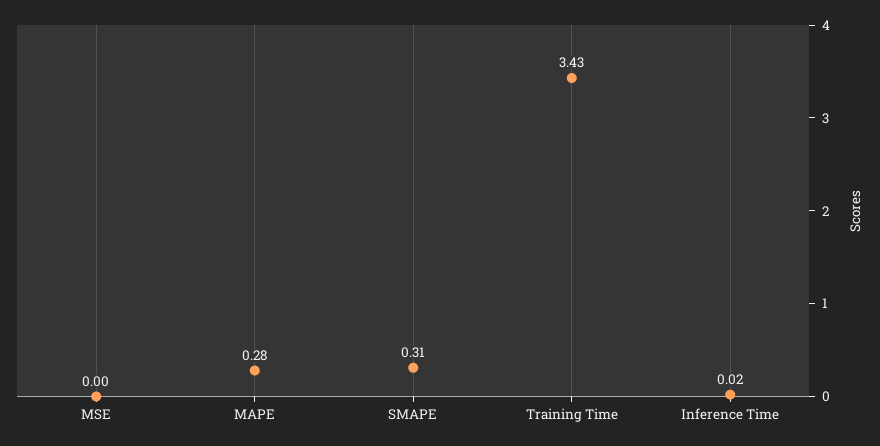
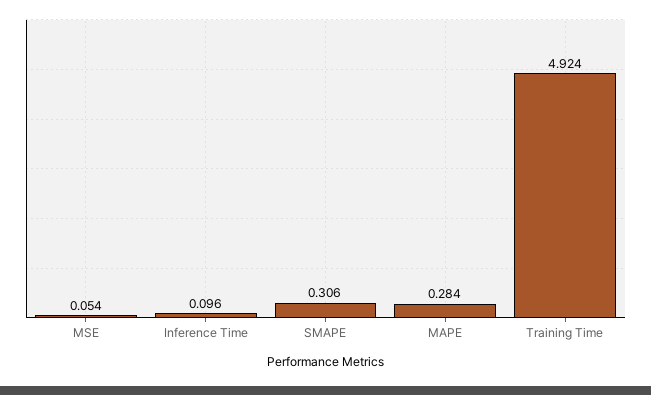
MSE: 0 -> 0.054
Training Time: 3.43 -> 4.924
Inference Time: 0.02 -> 0.096

